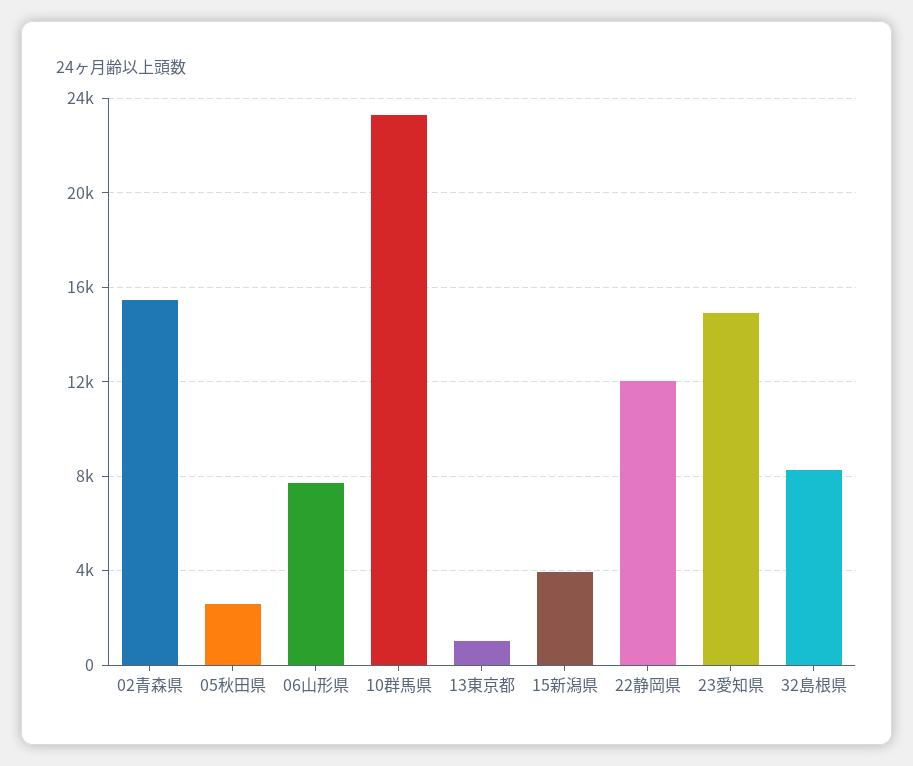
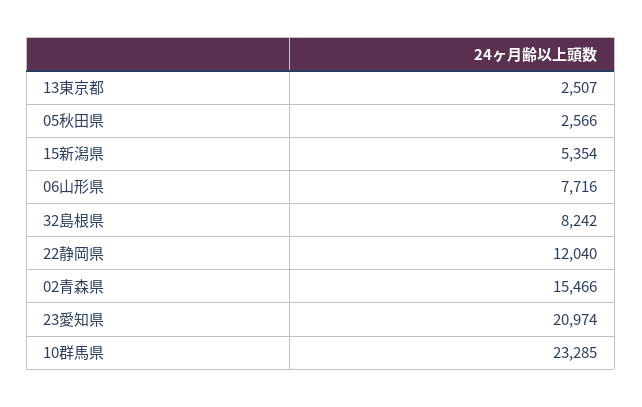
13東京都: 1000 -> 2507
15新潟県: 4000 -> 5354
23愛知県: 15000 -> 20974

